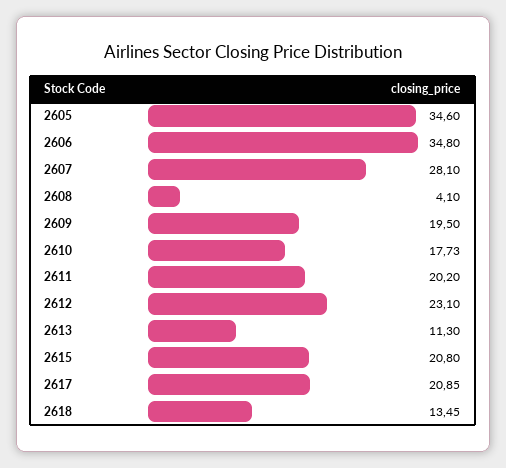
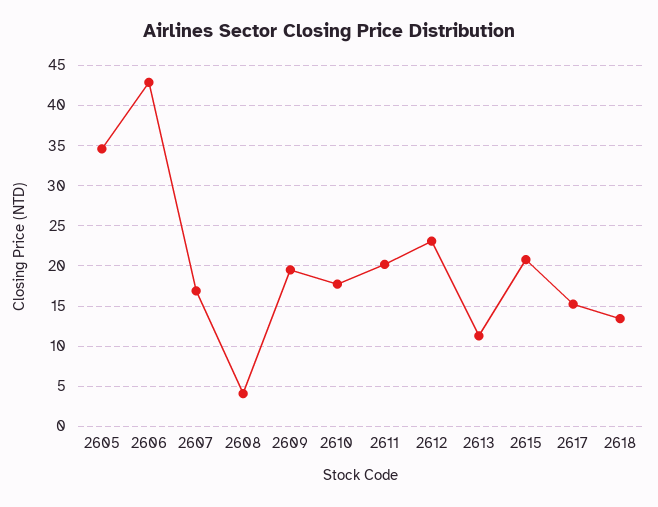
2606: 34.8 -> 43
2607: 28.1 -> 17
2617: 20.85 -> 15

